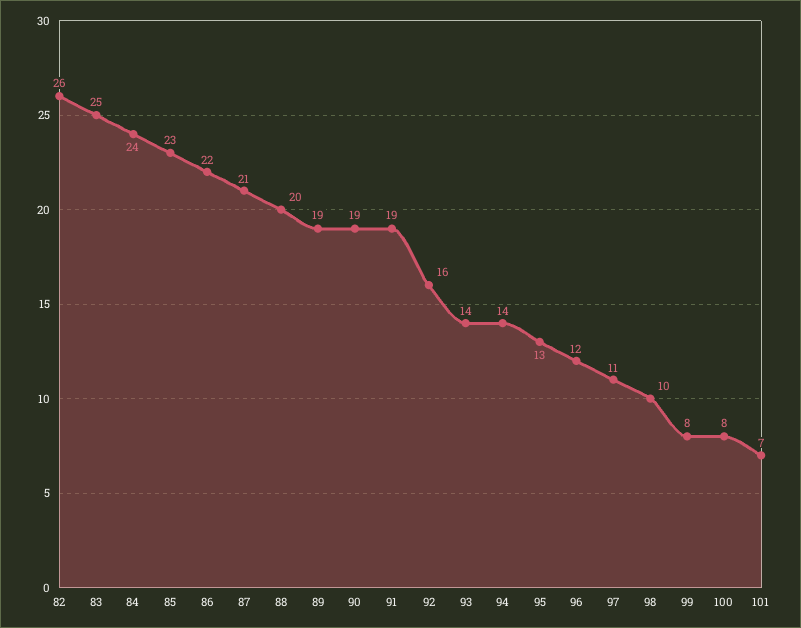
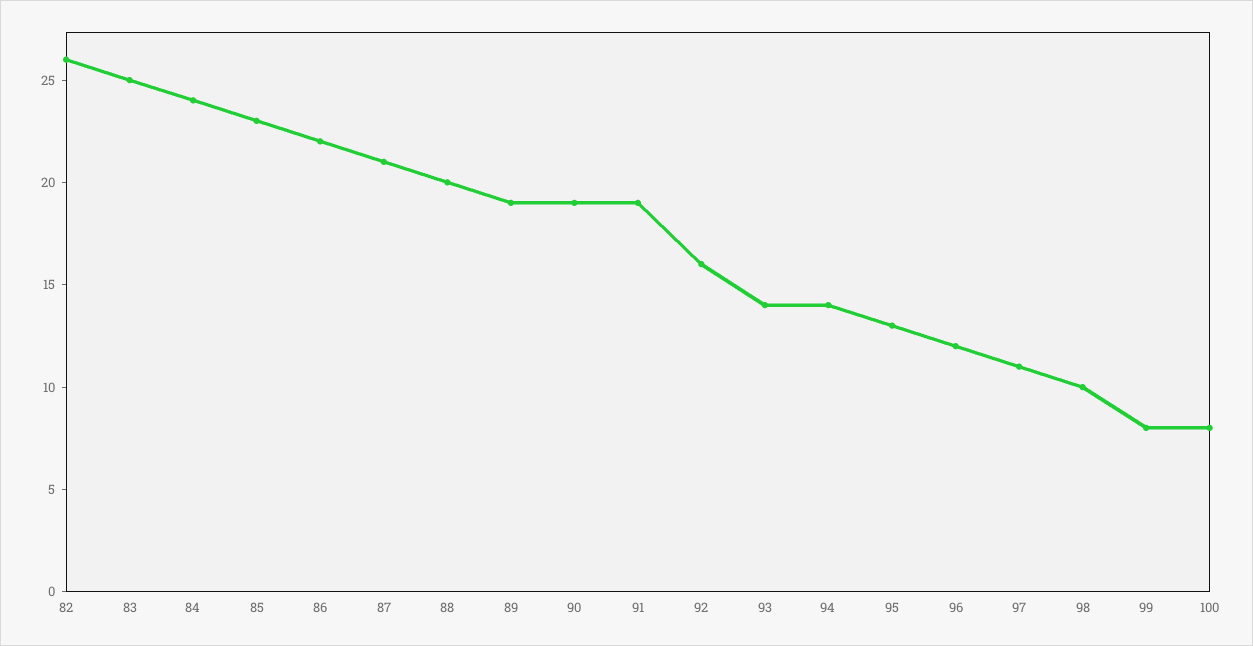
101: 7 -> none

